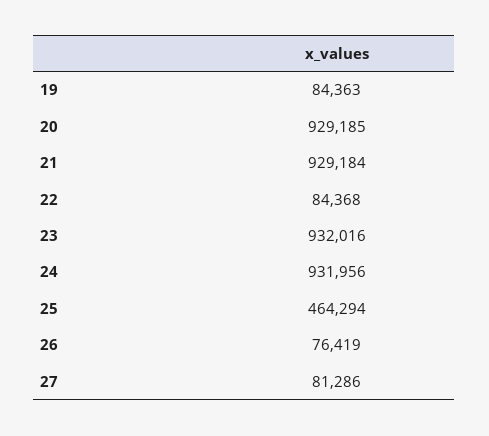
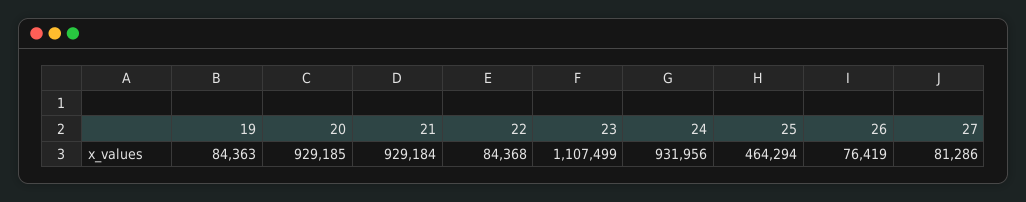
23: 932016 -> 1107499

